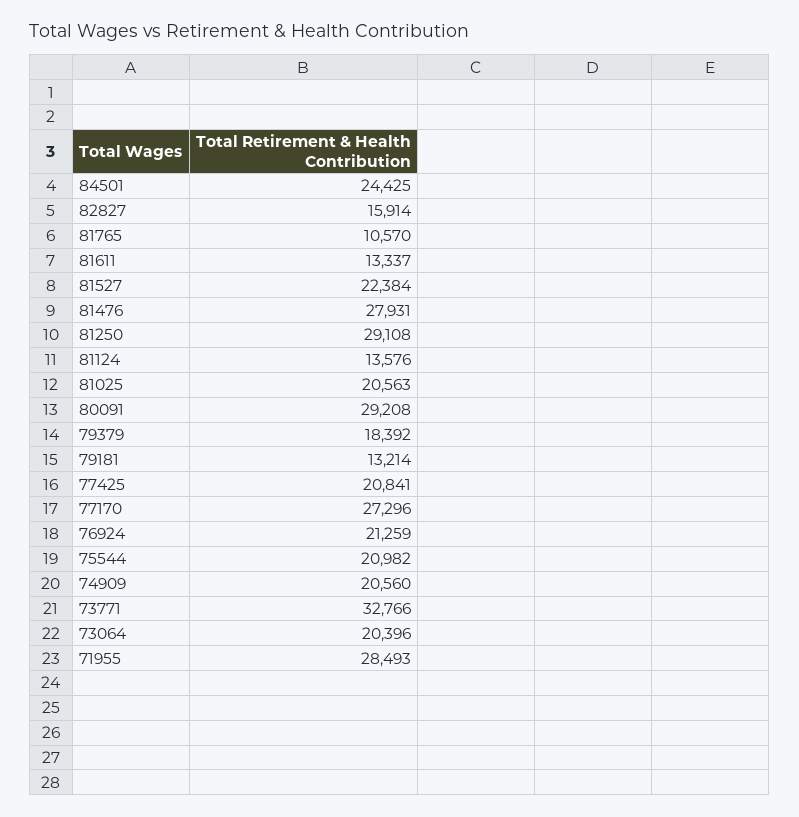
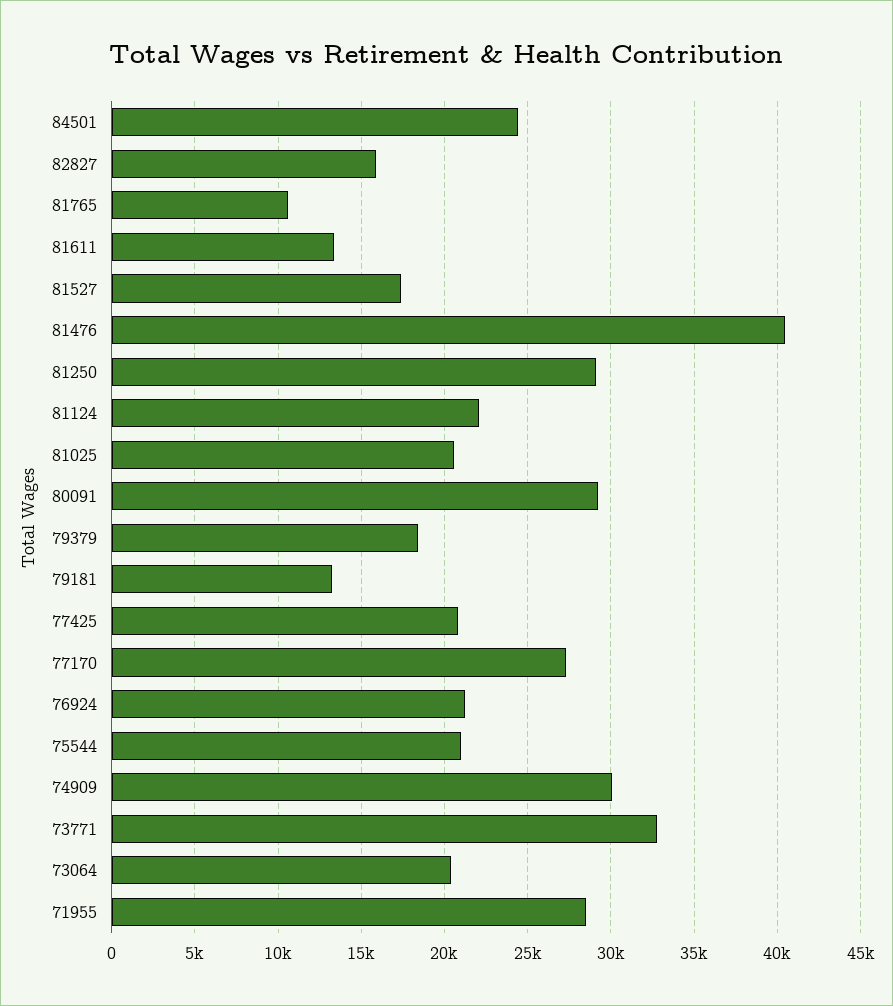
81527: 22384 -> 17500
81476: 27931 -> 40500
81124: 13576 -> 22000
74909: 20560 -> 30000

